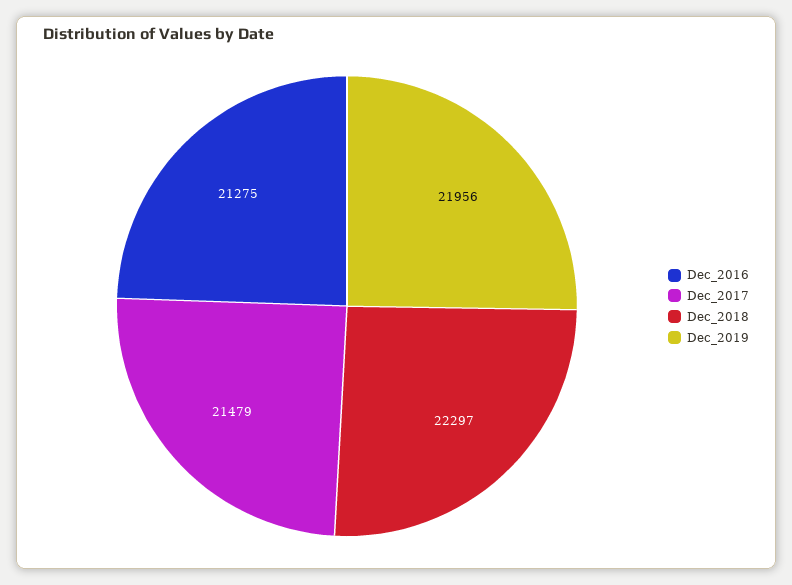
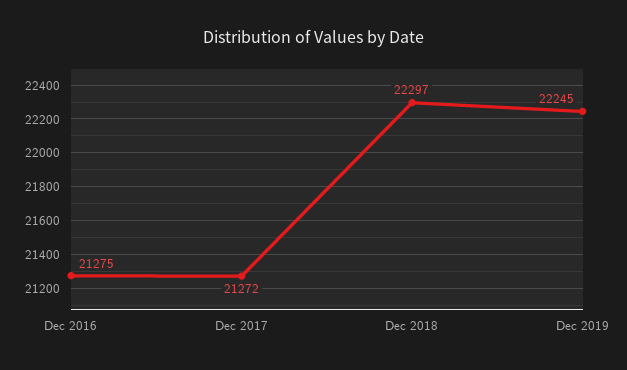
Dec_2017: 21479 -> 21272
Dec_2019: 21956 -> 22245

